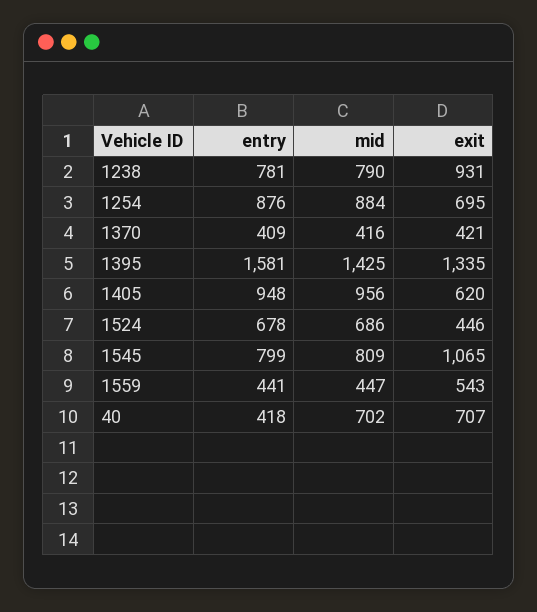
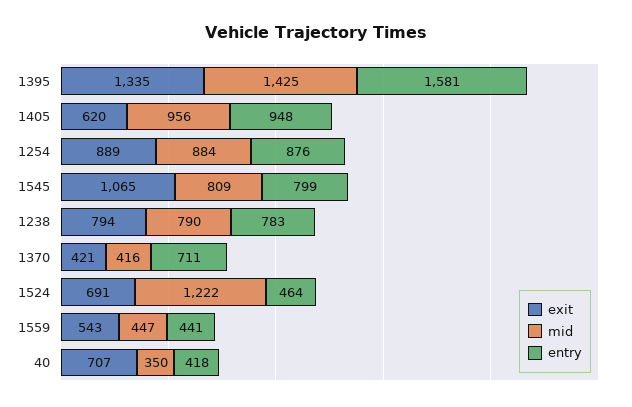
entry, 1238: 781 -> 783
exit, 1238: 931 -> 794
exit, 1254: 695 -> 889
entry, 1370: 409 -> 711
entry, 1524: 678 -> 464
mid, 1524: 686 -> 1222
exit, 1524: 446 -> 691
mid, 40: 702 -> 350

